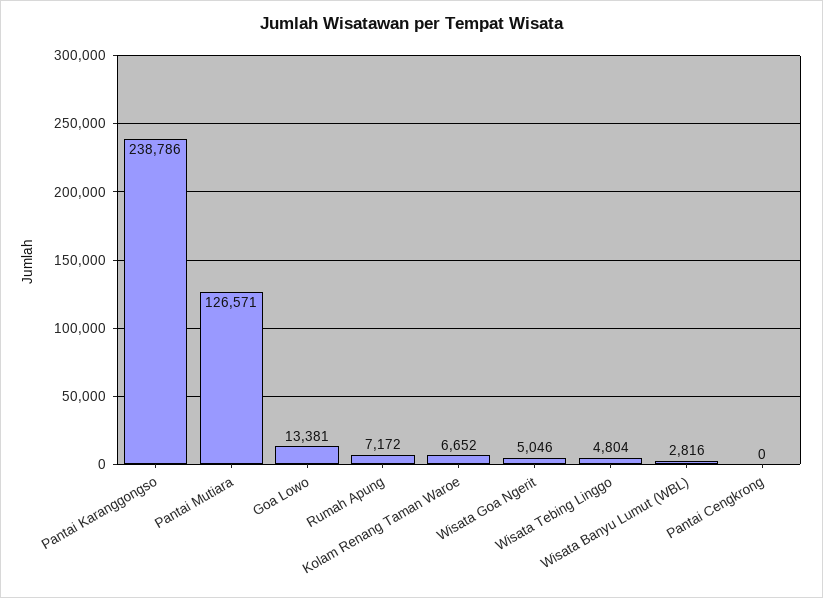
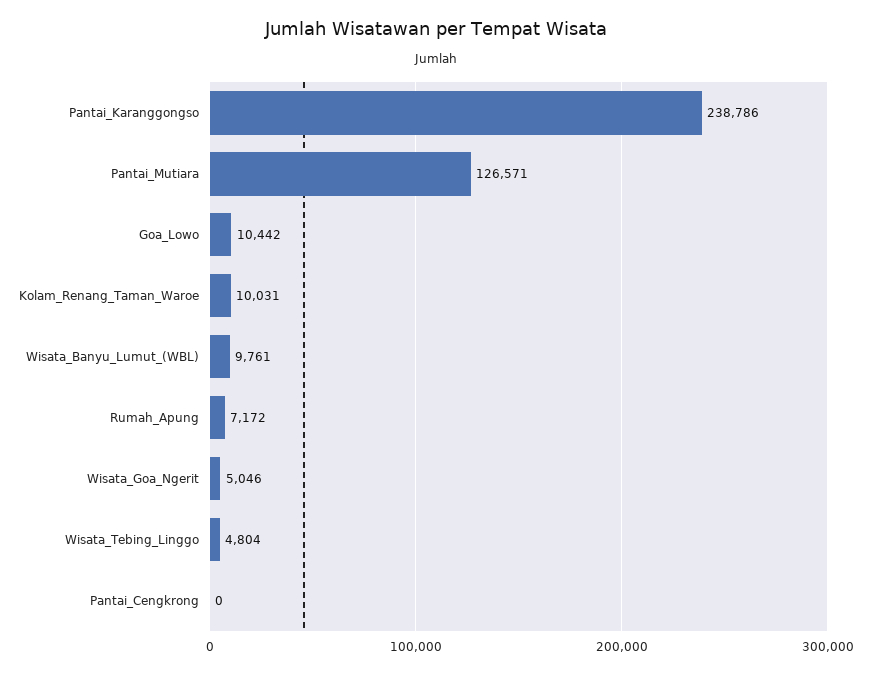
Goa Lowo: 13381 -> 10442
Kolam Renang Taman Waroe: 6652 -> 10031
Wisata Banyu Lumut (WBL): 2816 -> 9761

